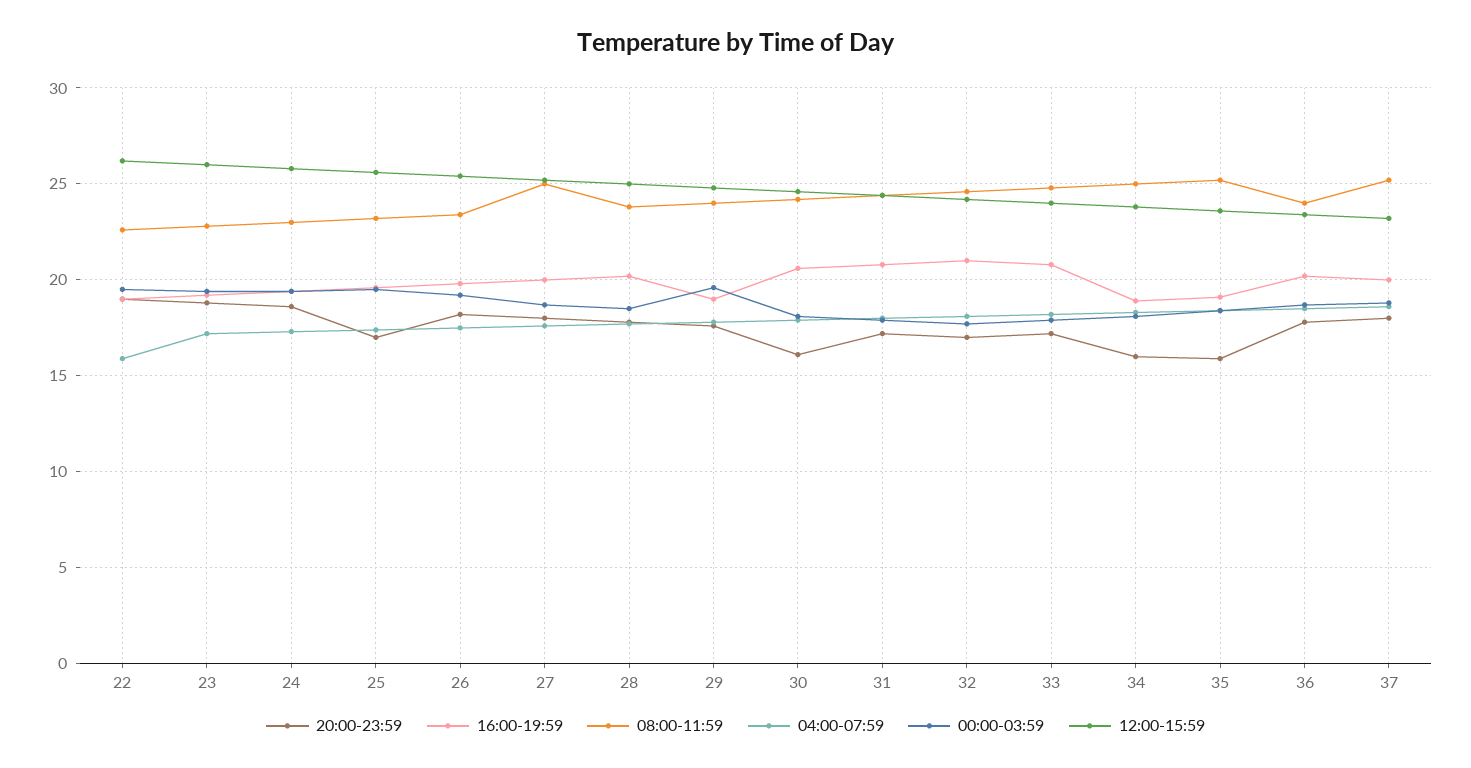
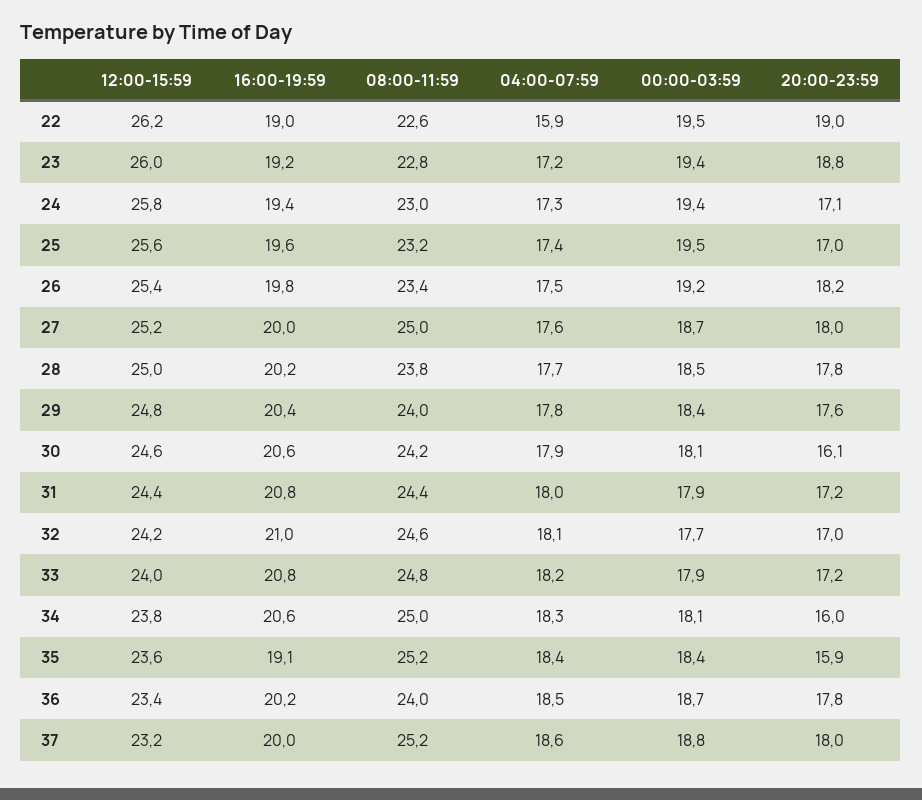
20:00-23:59, 24: 18.5 -> 17.1
16:00-19:59, 29: 19 -> 20.4
00:00-03:59, 29: 19.5 -> 18.4
16:00-19:59, 34: 19 -> 20.6

